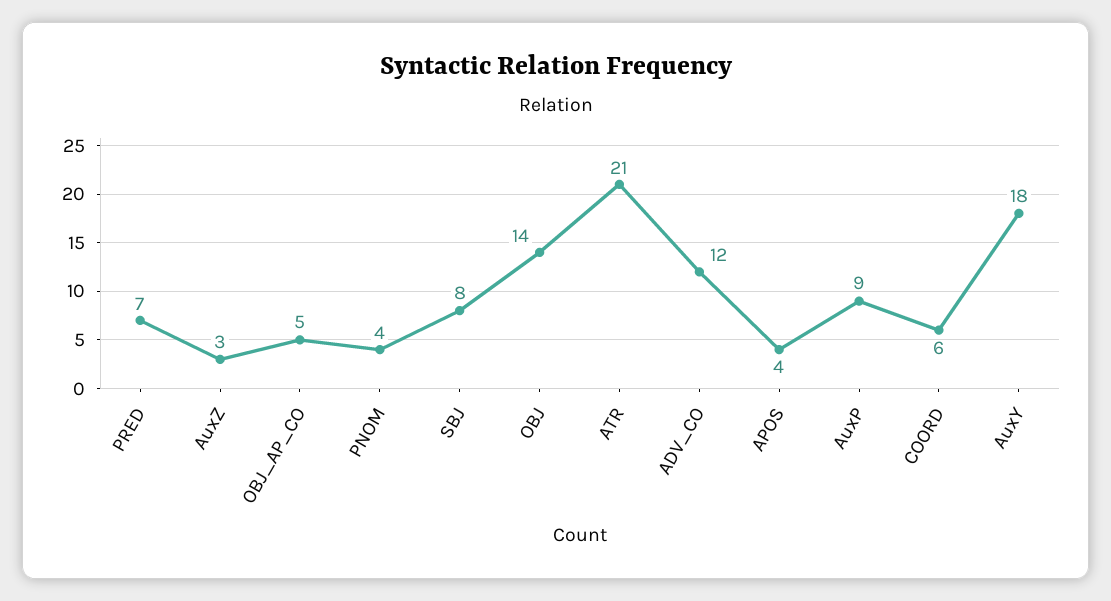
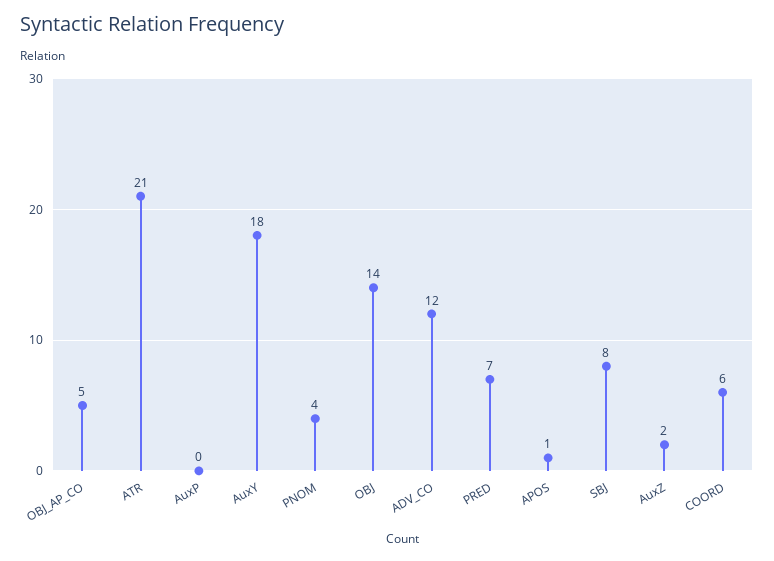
AuxZ: 3 -> 2
APOS: 4 -> 1
AuxP: 9 -> 0

